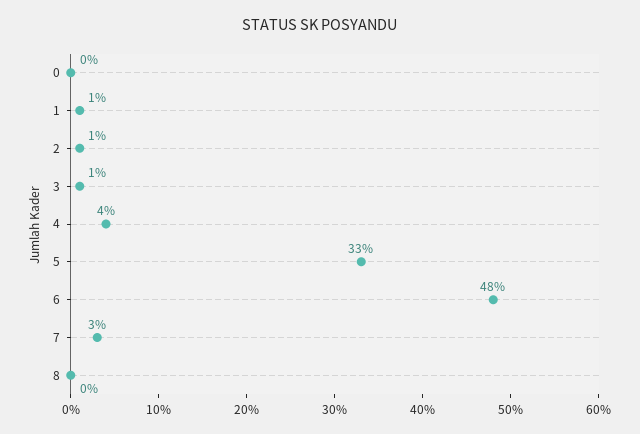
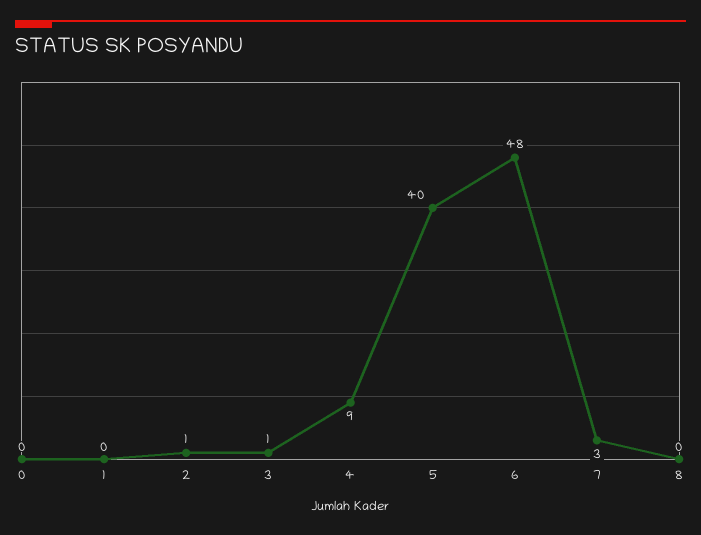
1: 1 -> 0
4: 4 -> 9
5: 33 -> 40

